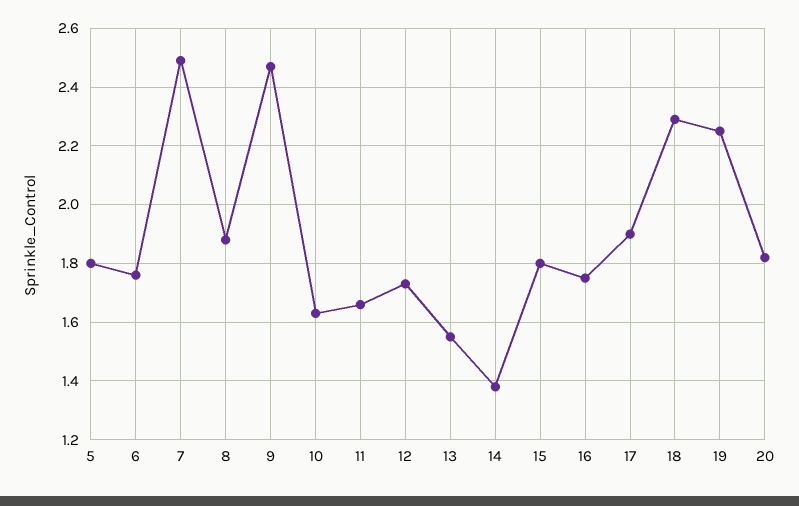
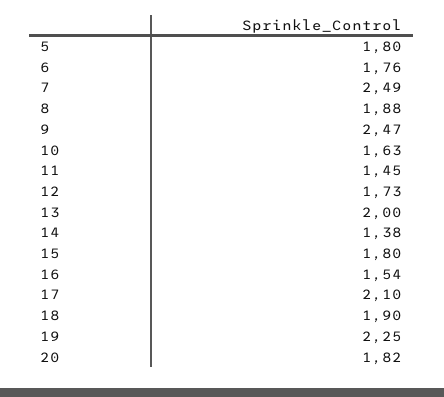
11: 1.65 -> 1.45
13: 1.55 -> 2
16: 1.75 -> 1.54
17: 1.9 -> 2.1
18: 2.3 -> 1.9

